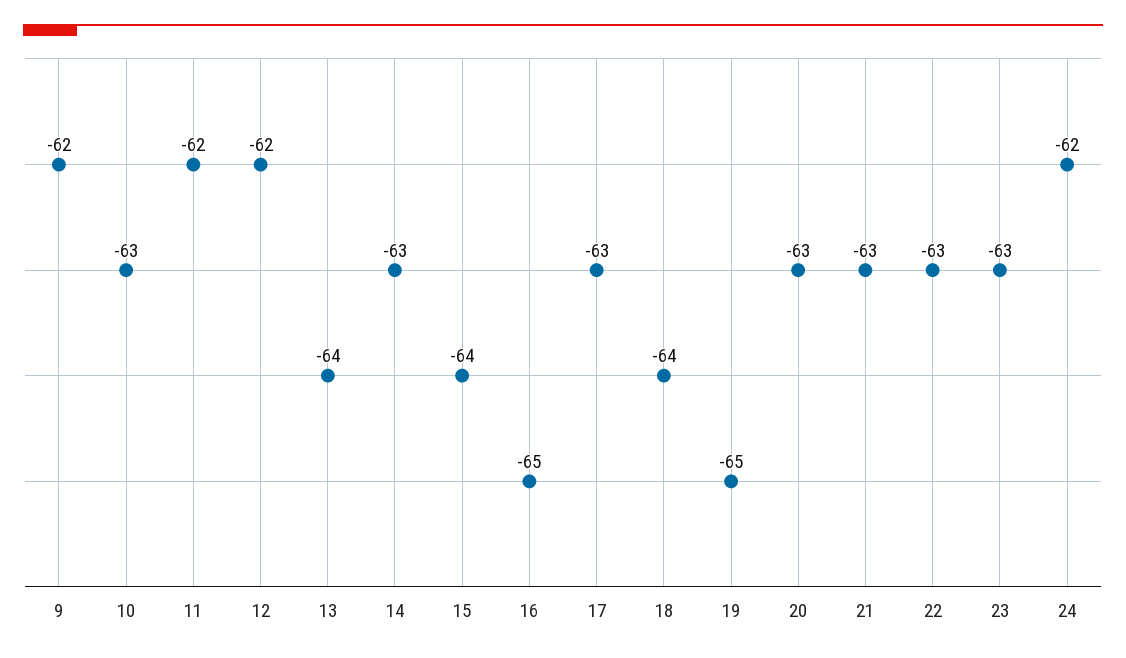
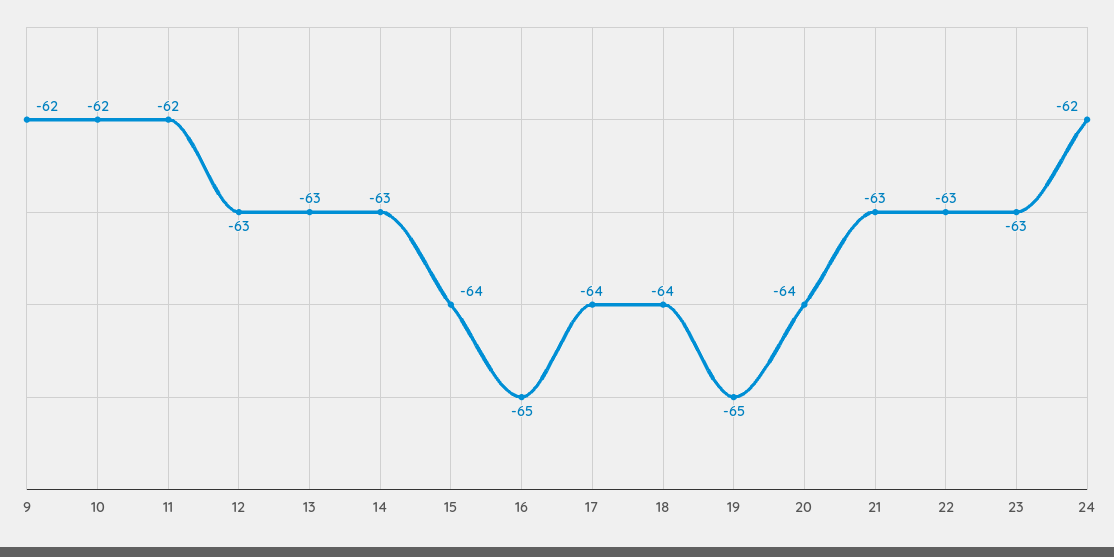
10: -63 -> -62
12: -62 -> -63
13: -64 -> -63
17: -63 -> -64
20: -63 -> -64

